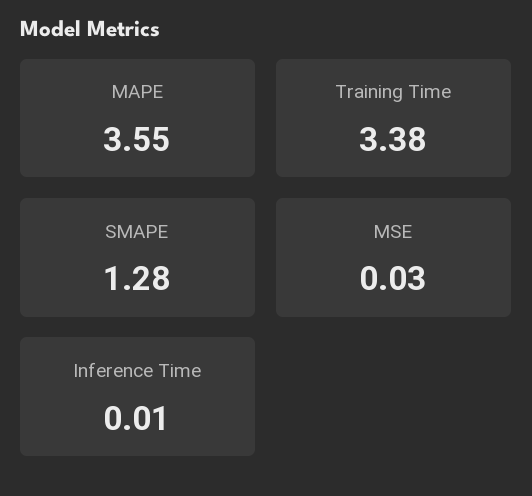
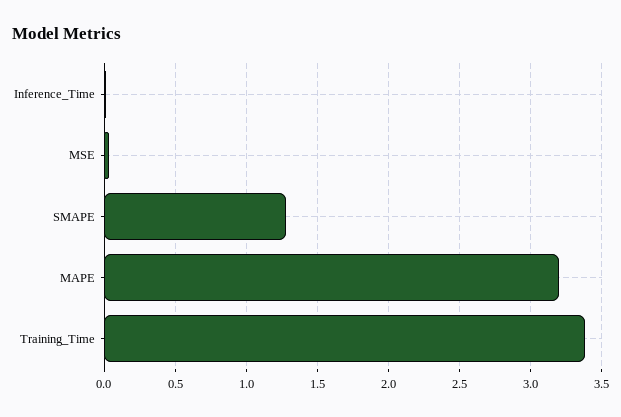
MAPE: 3.55 -> 3.2

